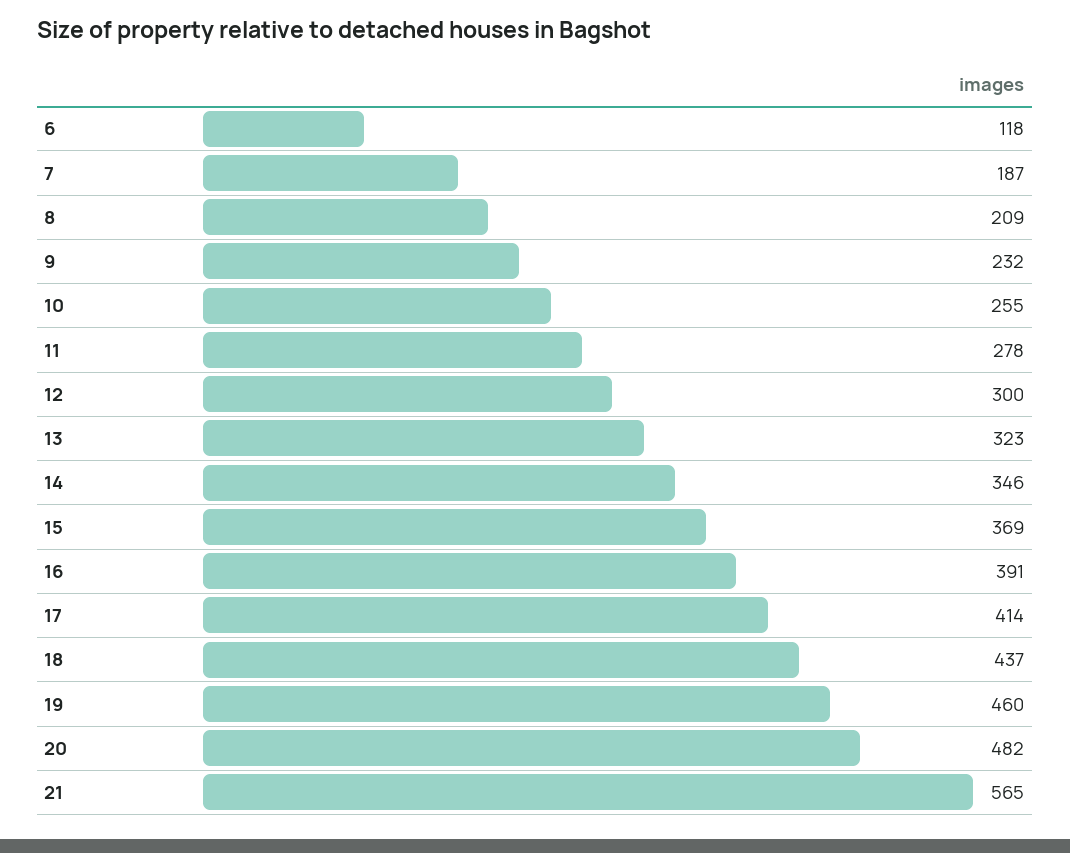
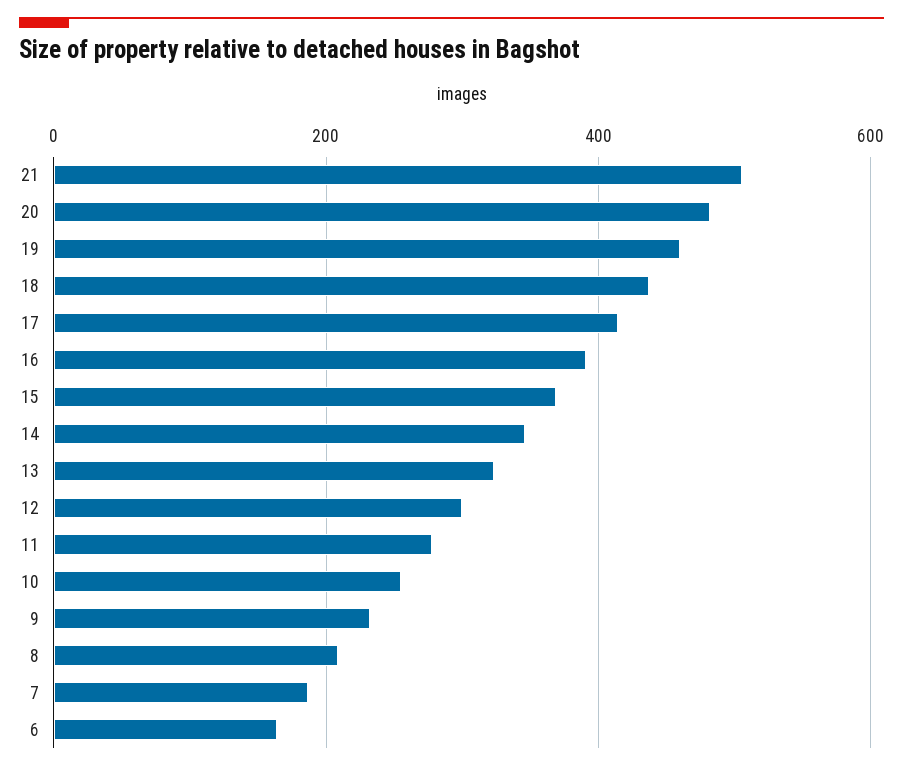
6: 118 -> 160
21: 565 -> 500

